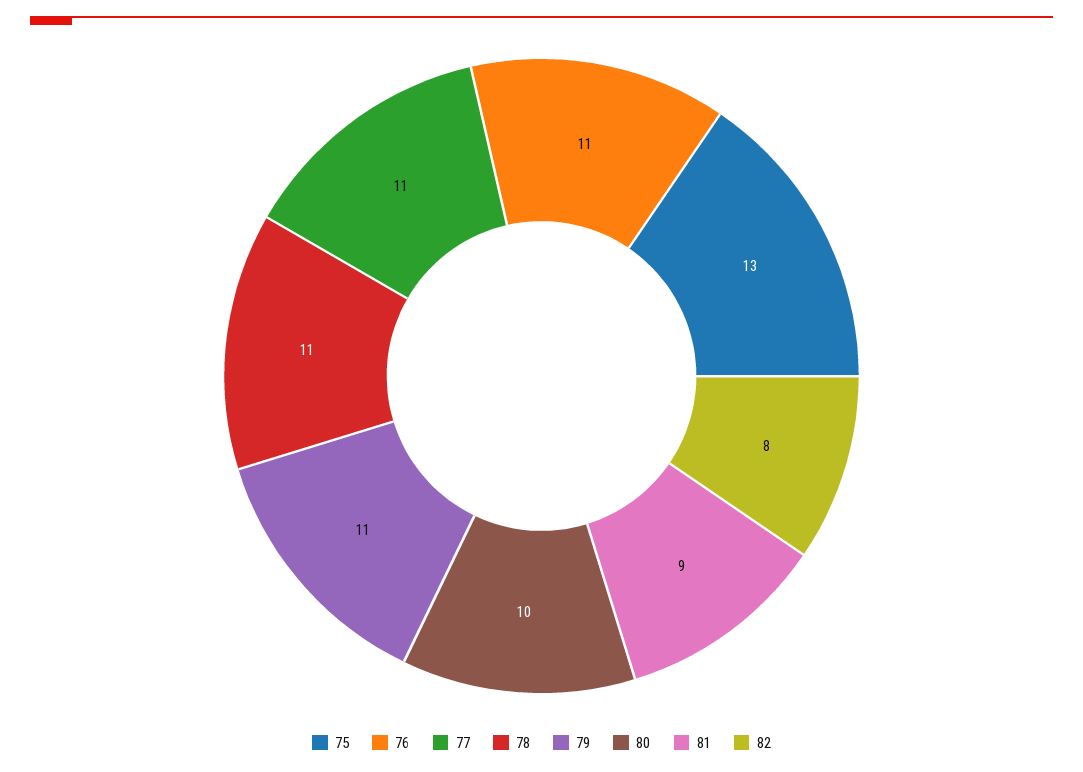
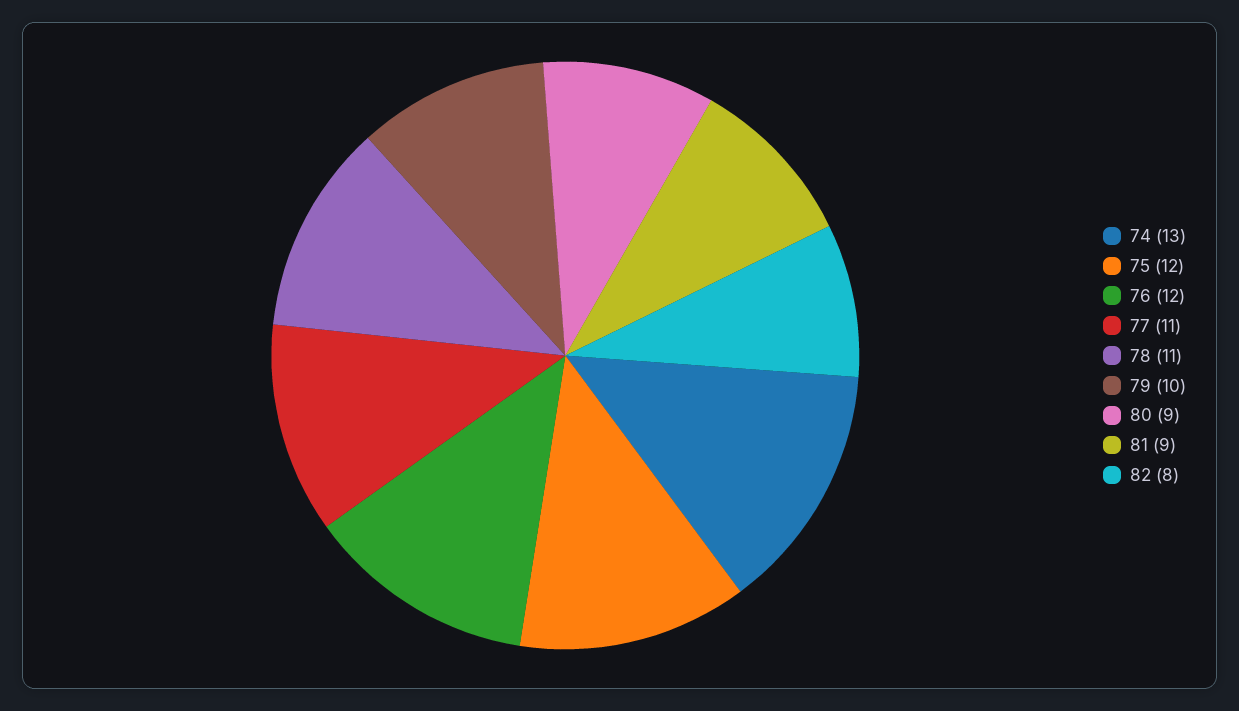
75: 13 -> 12
76: 11 -> 12
79: 11 -> 10
80: 10 -> 9
74: none -> 13

